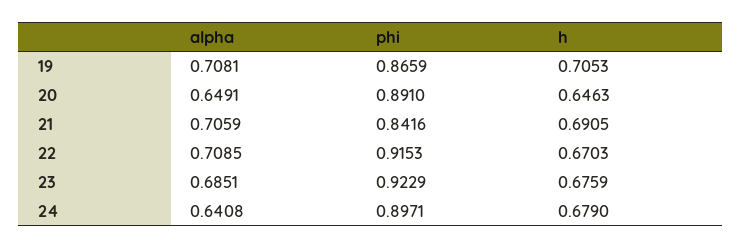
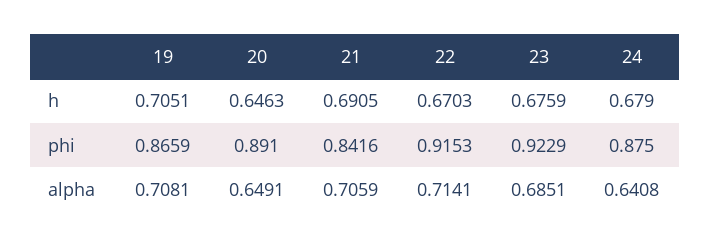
h, 19: 0.7053 -> 0.7051
alpha, 22: 0.7085 -> 0.7141
phi, 24: 0.8971 -> 0.875

